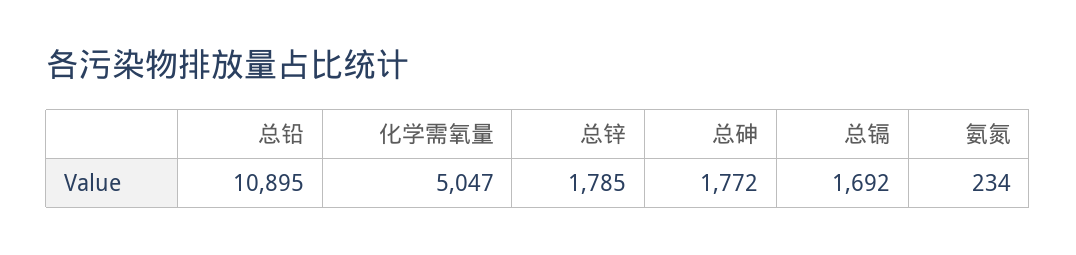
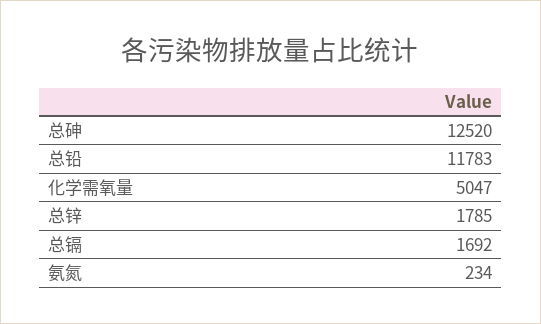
总铅: 10895 -> 11783
总砷: 1772 -> 12520

